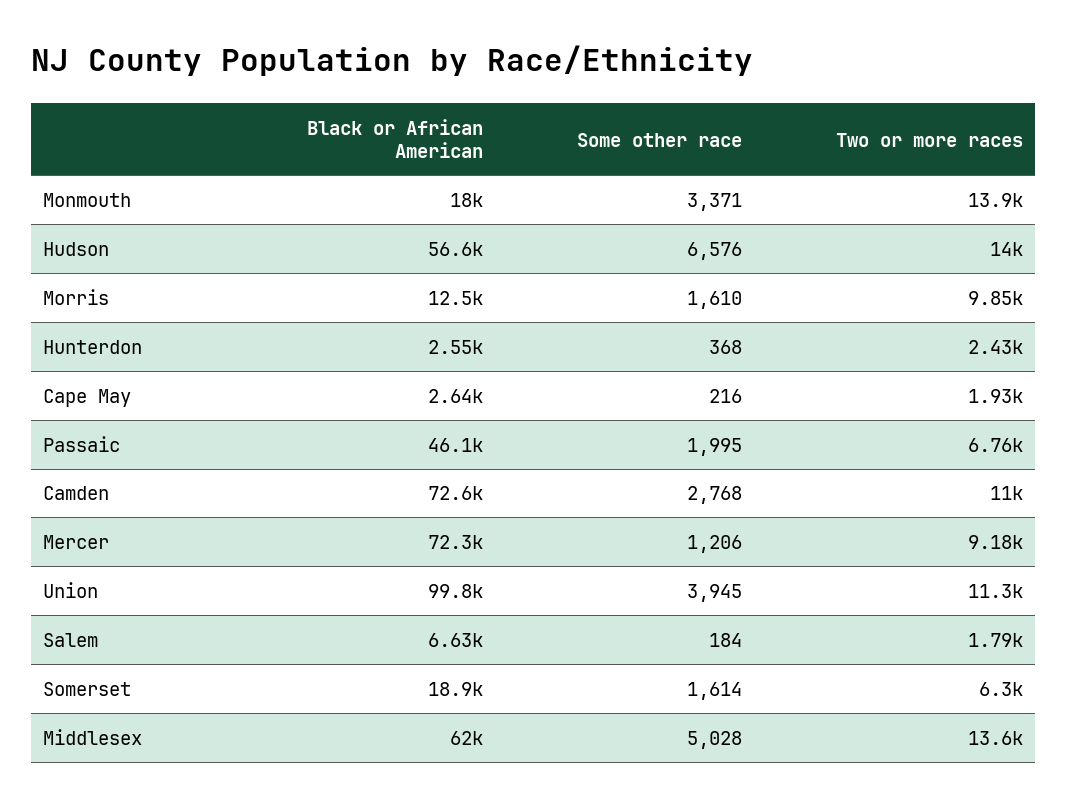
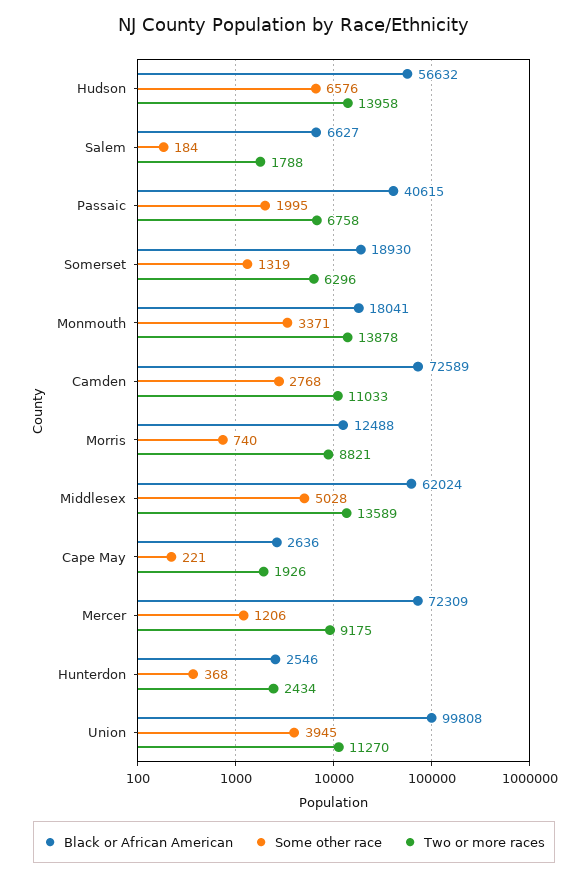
Some other race, Morris: 1610 -> 740
Two or more races, Morris: 9850 -> 8821
Some other race, Cape May: 216 -> 221
Black or African American, Passaic: 46100 -> 40615
Some other race, Somerset: 1614 -> 1319

